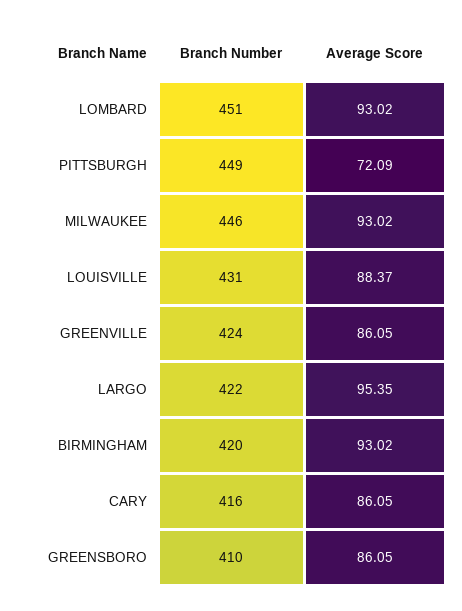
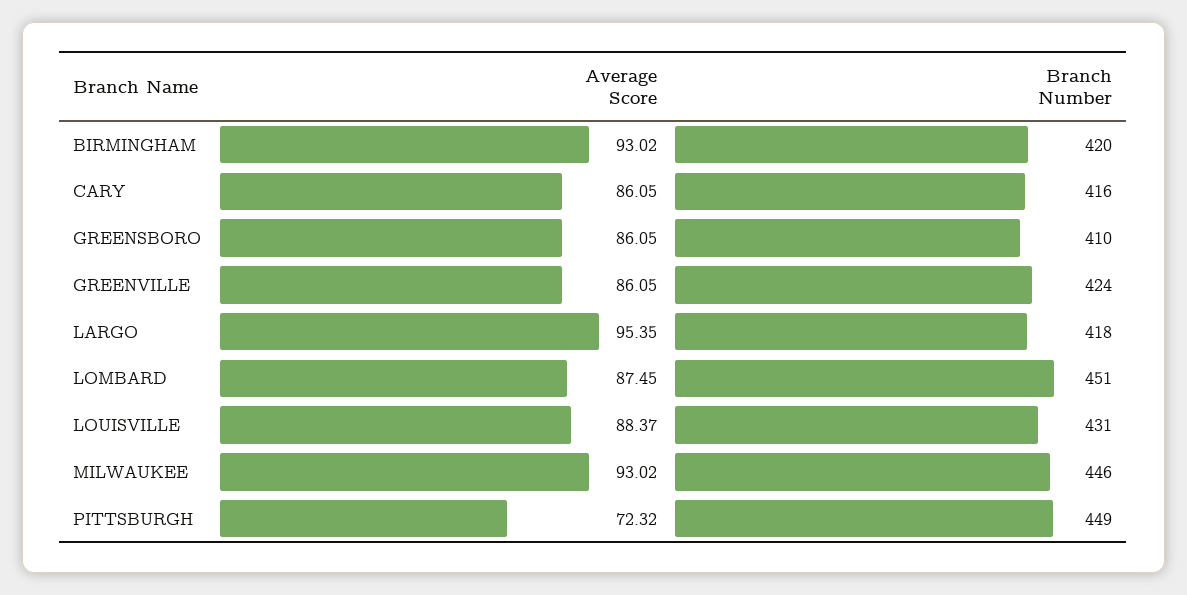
Average Score, LOMBARD: 93.02 -> 87.45
Average Score, PITTSBURGH: 72.09 -> 72.32
Branch Number, LARGO: 422 -> 418

